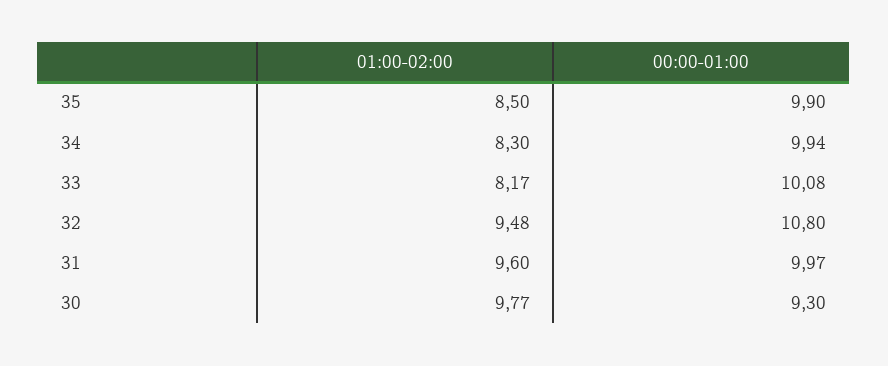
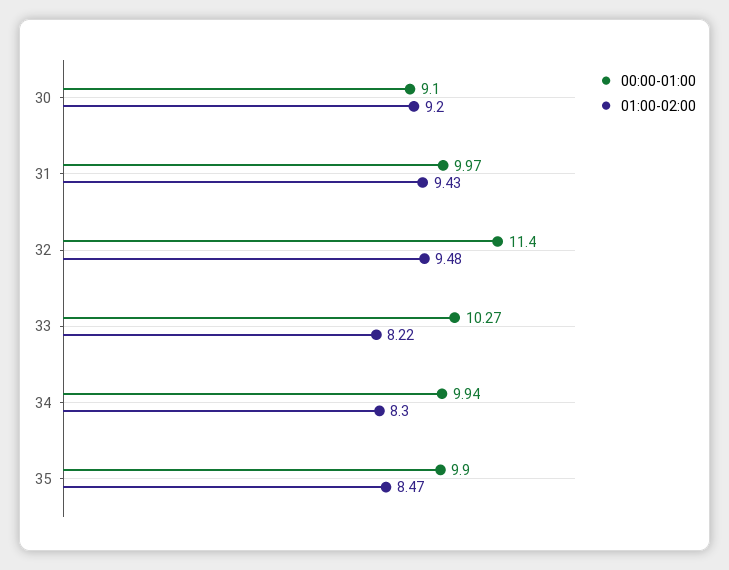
01:00-02:00, 35: 8.5 -> 8.47
01:00-02:00, 33: 8.17 -> 8.22
00:00-01:00, 33: 10.08 -> 10.27
00:00-01:00, 32: 10.8 -> 11.4
01:00-02:00, 31: 9.6 -> 9.43
01:00-02:00, 30: 9.77 -> 9.2
00:00-01:00, 30: 9.3 -> 9.1

